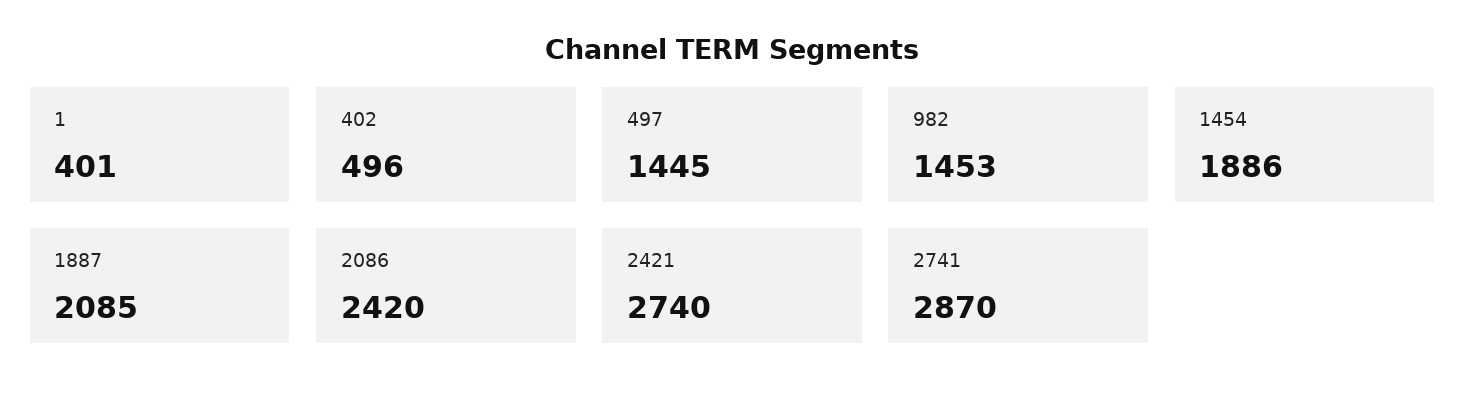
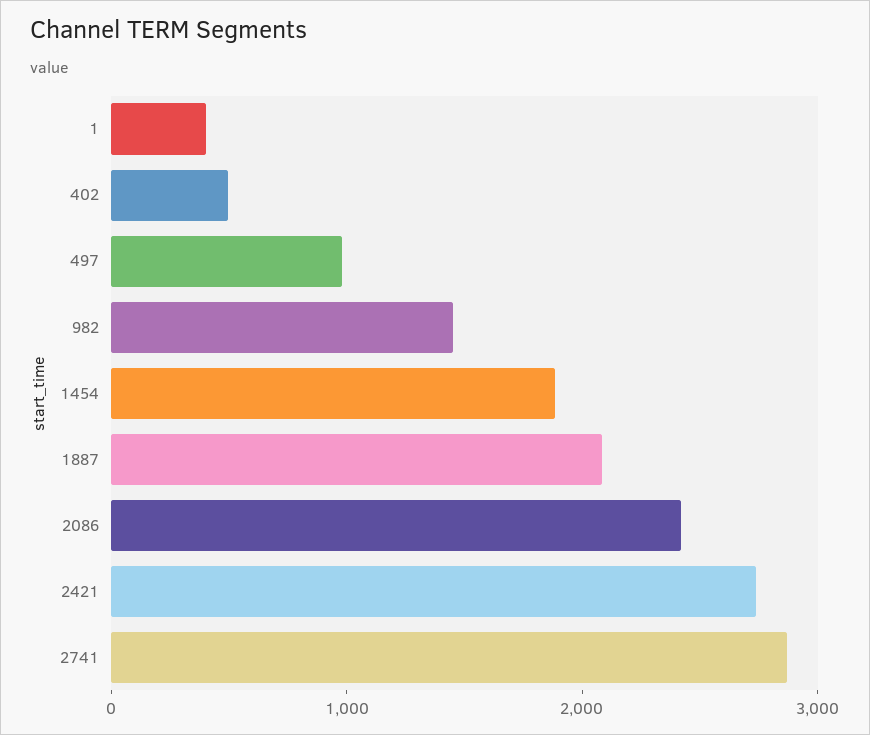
497: 1445 -> 1000

